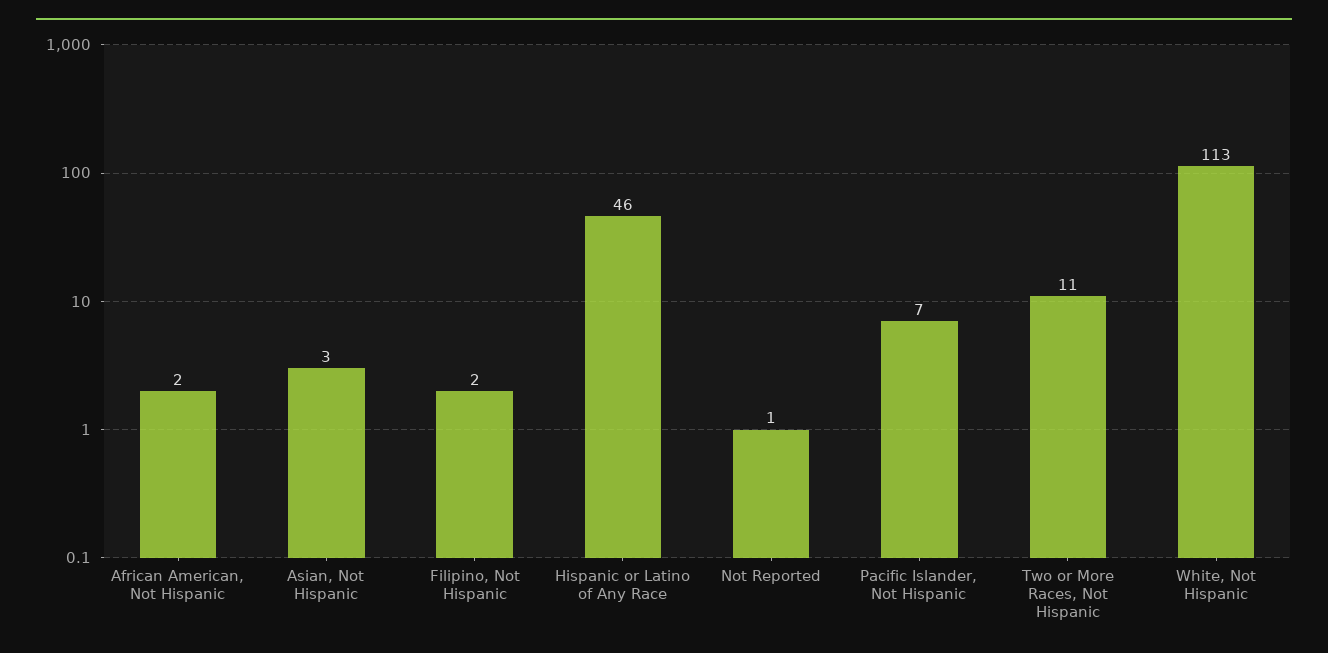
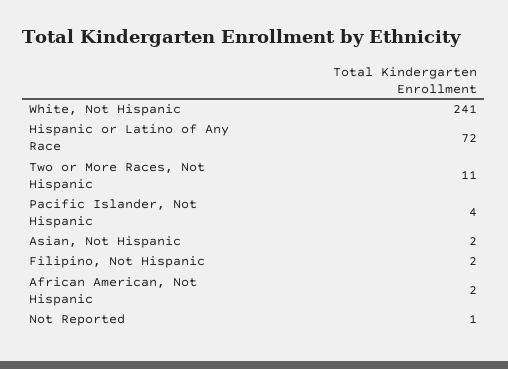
Asian, Not Hispanic: 3 -> 2
Hispanic or Latino of Any Race: 46 -> 72
Pacific Islander, Not Hispanic: 7 -> 4
White, Not Hispanic: 113 -> 241

